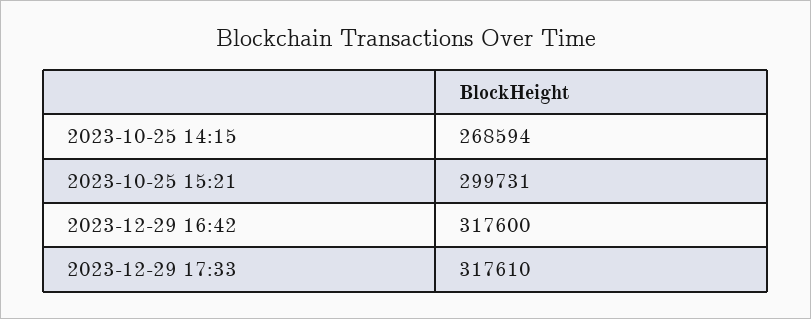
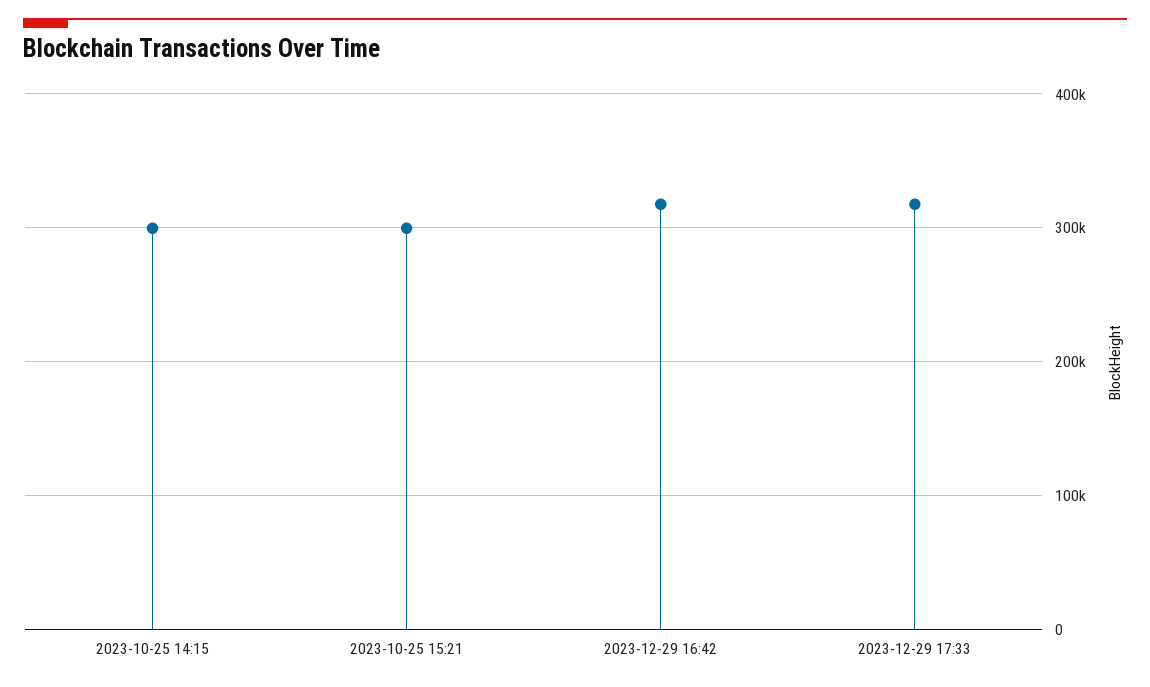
2023-10-25 14:15: 268594 -> 300000

